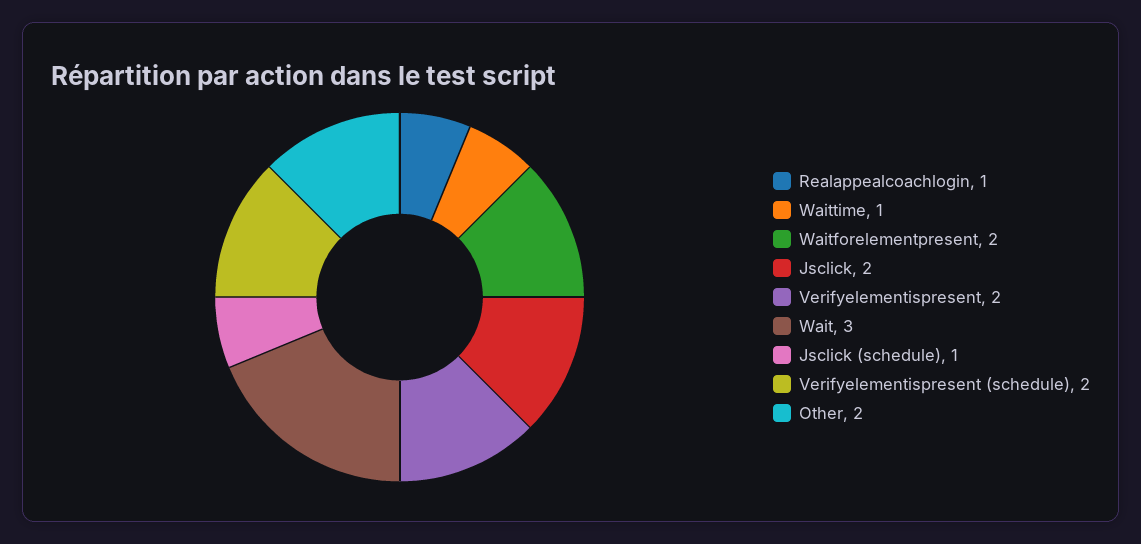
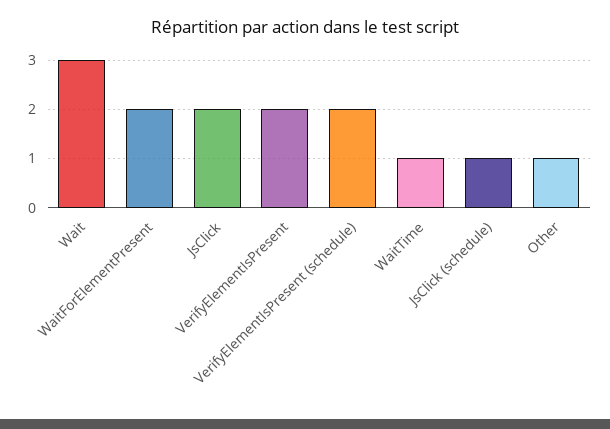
Realappealcoachlogin: 1 -> none
Other: 2 -> 1

